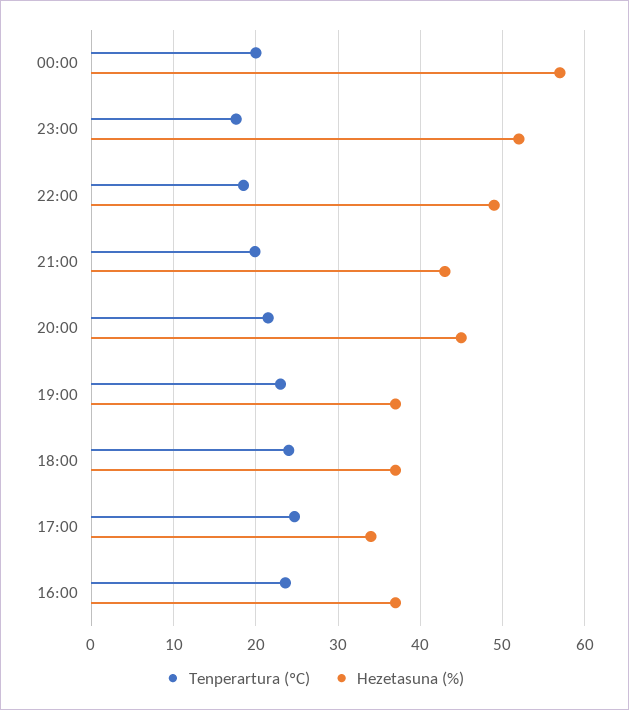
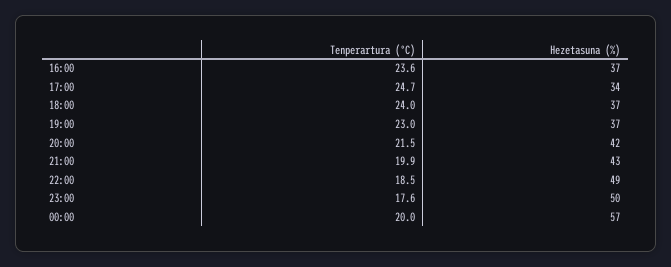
Hezetasuna (%), 23:00: 52 -> 50
Hezetasuna (%), 20:00: 45 -> 42

